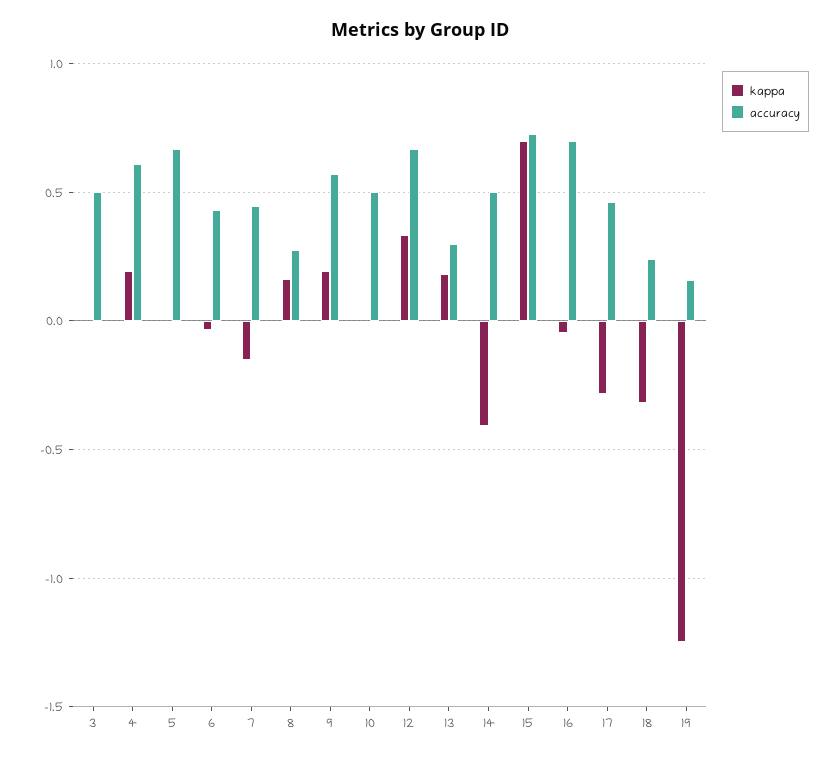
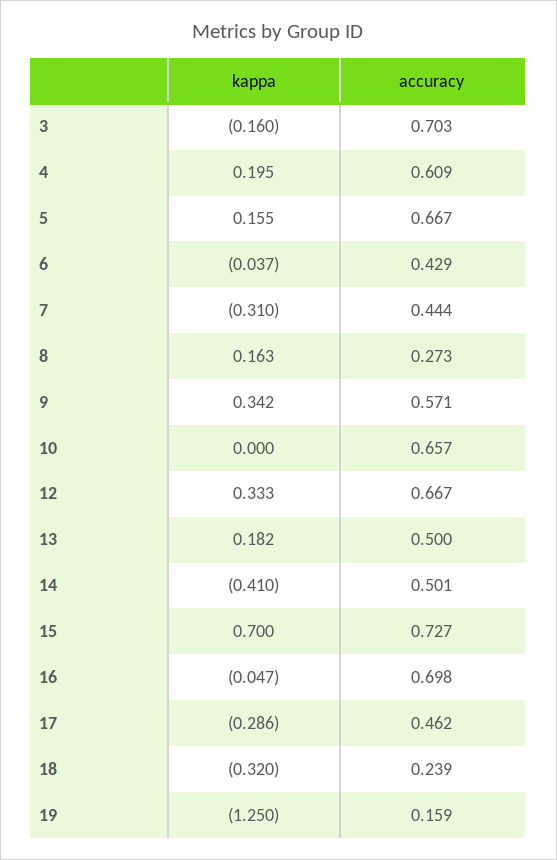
kappa, 3: 0 -> -0.16
accuracy, 3: 0.5 -> 0.703
kappa, 5: 0 -> 0.155
kappa, 7: -0.15 -> -0.31
kappa, 9: 0.2 -> 0.342
accuracy, 10: 0.5 -> 0.657
accuracy, 13: 0.3 -> 0.5

